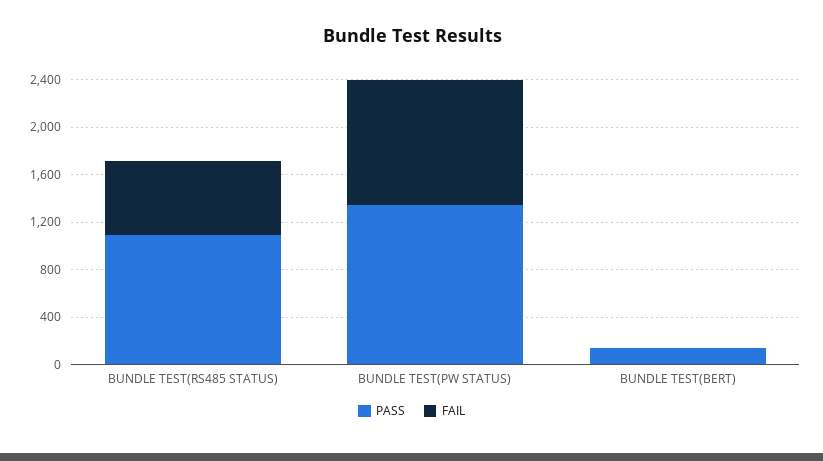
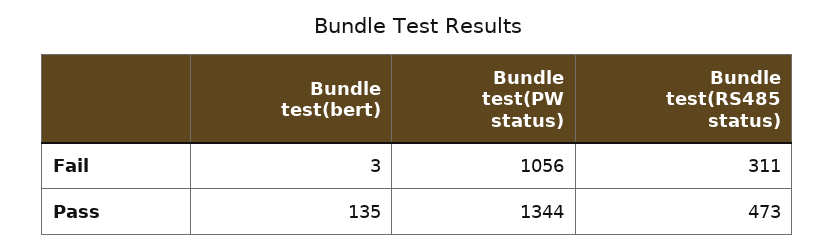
PASS, BUNDLE TEST(RS485 STATUS): 1100 -> 473
FAIL, BUNDLE TEST(RS485 STATUS): 600 -> 311

